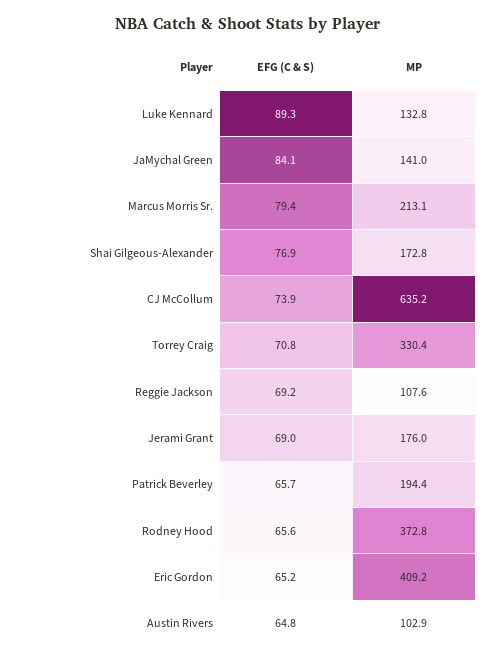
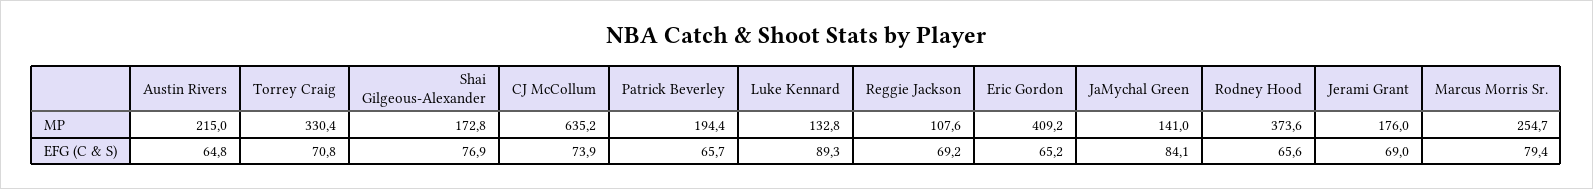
MP, Marcus Morris Sr.: 213.1 -> 254.7
MP, Rodney Hood: 372.8 -> 373.6
MP, Austin Rivers: 102.9 -> 215

